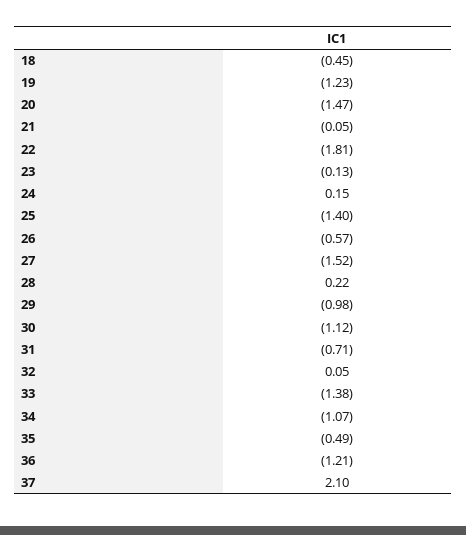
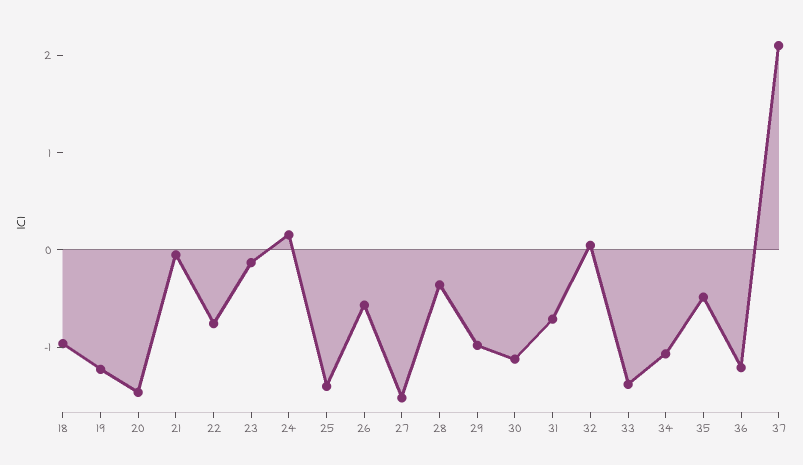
18: -0.45 -> -1
22: -1.81 -> -0.8
28: 0.22 -> -0.4

